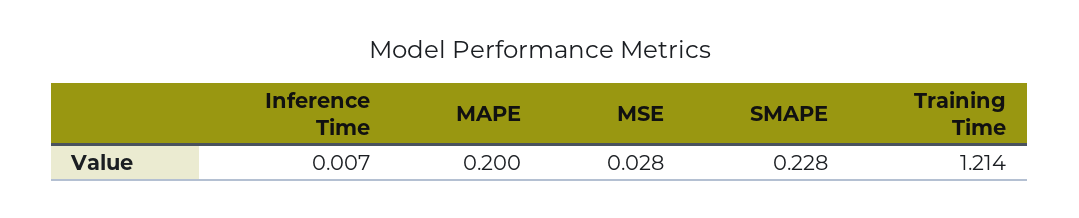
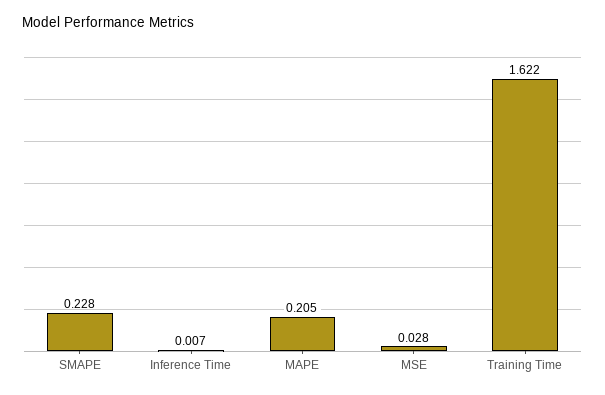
MAPE: 0.2 -> 0.205
Training Time: 1.214 -> 1.622

